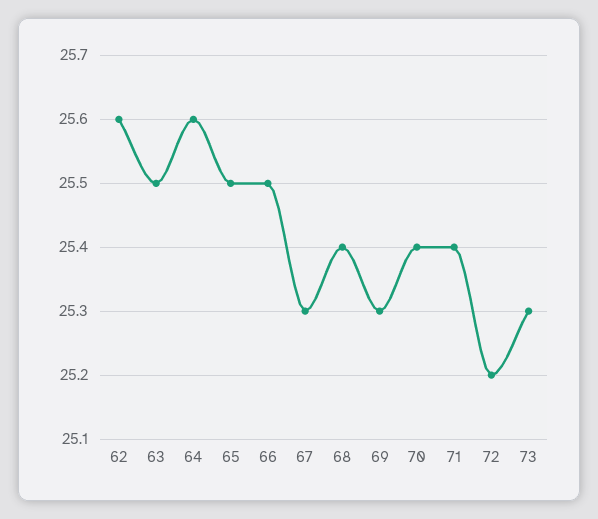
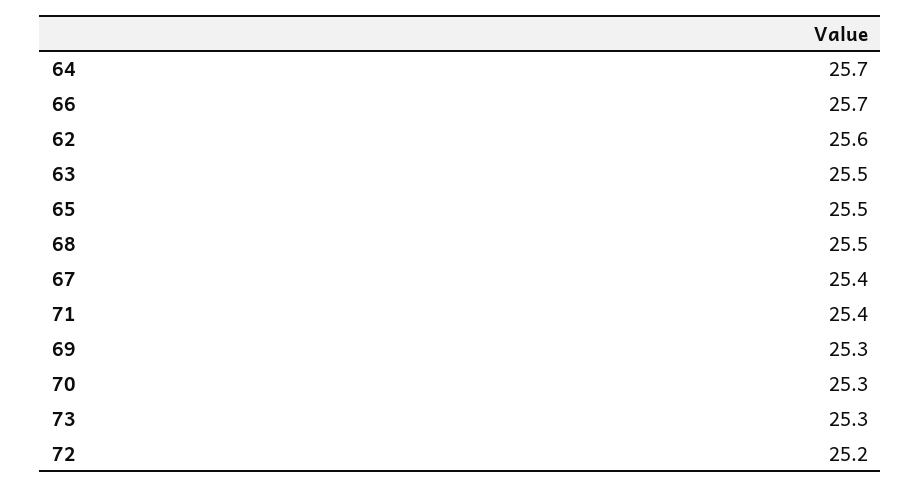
64: 25.6 -> 25.7
66: 25.5 -> 25.7
67: 25.3 -> 25.4
68: 25.4 -> 25.5
70: 25.4 -> 25.3

